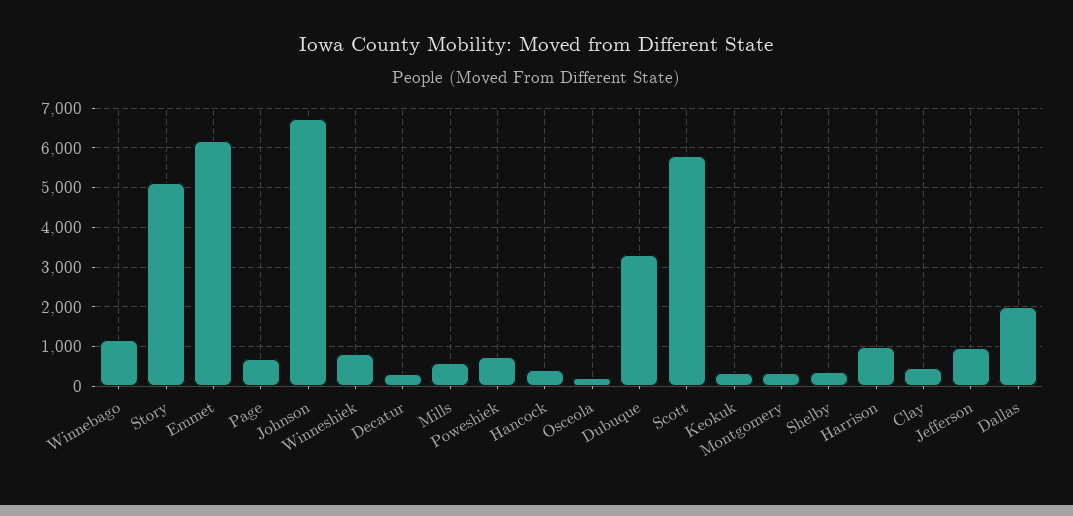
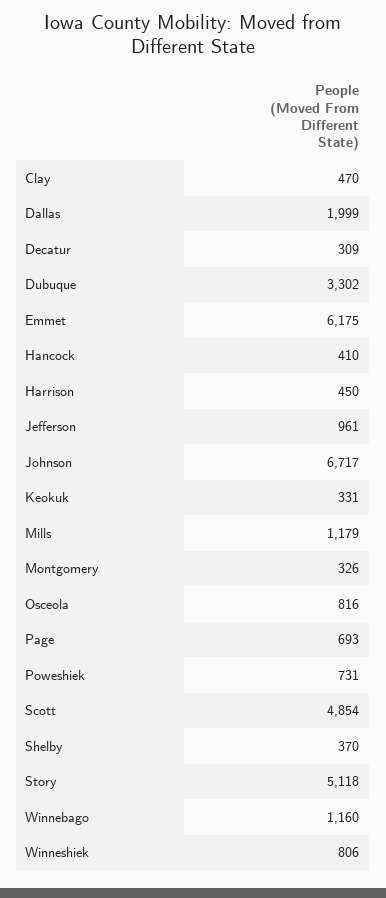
Mills: 600 -> 1179
Osceola: 200 -> 816
Scott: 5800 -> 4854
Harrison: 1000 -> 450

